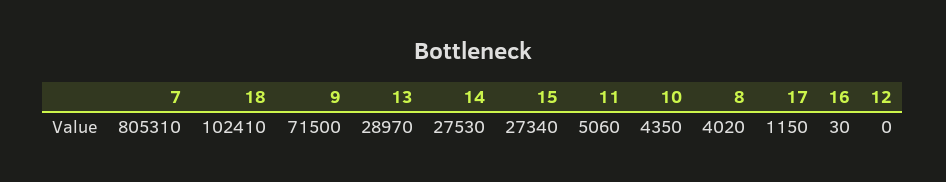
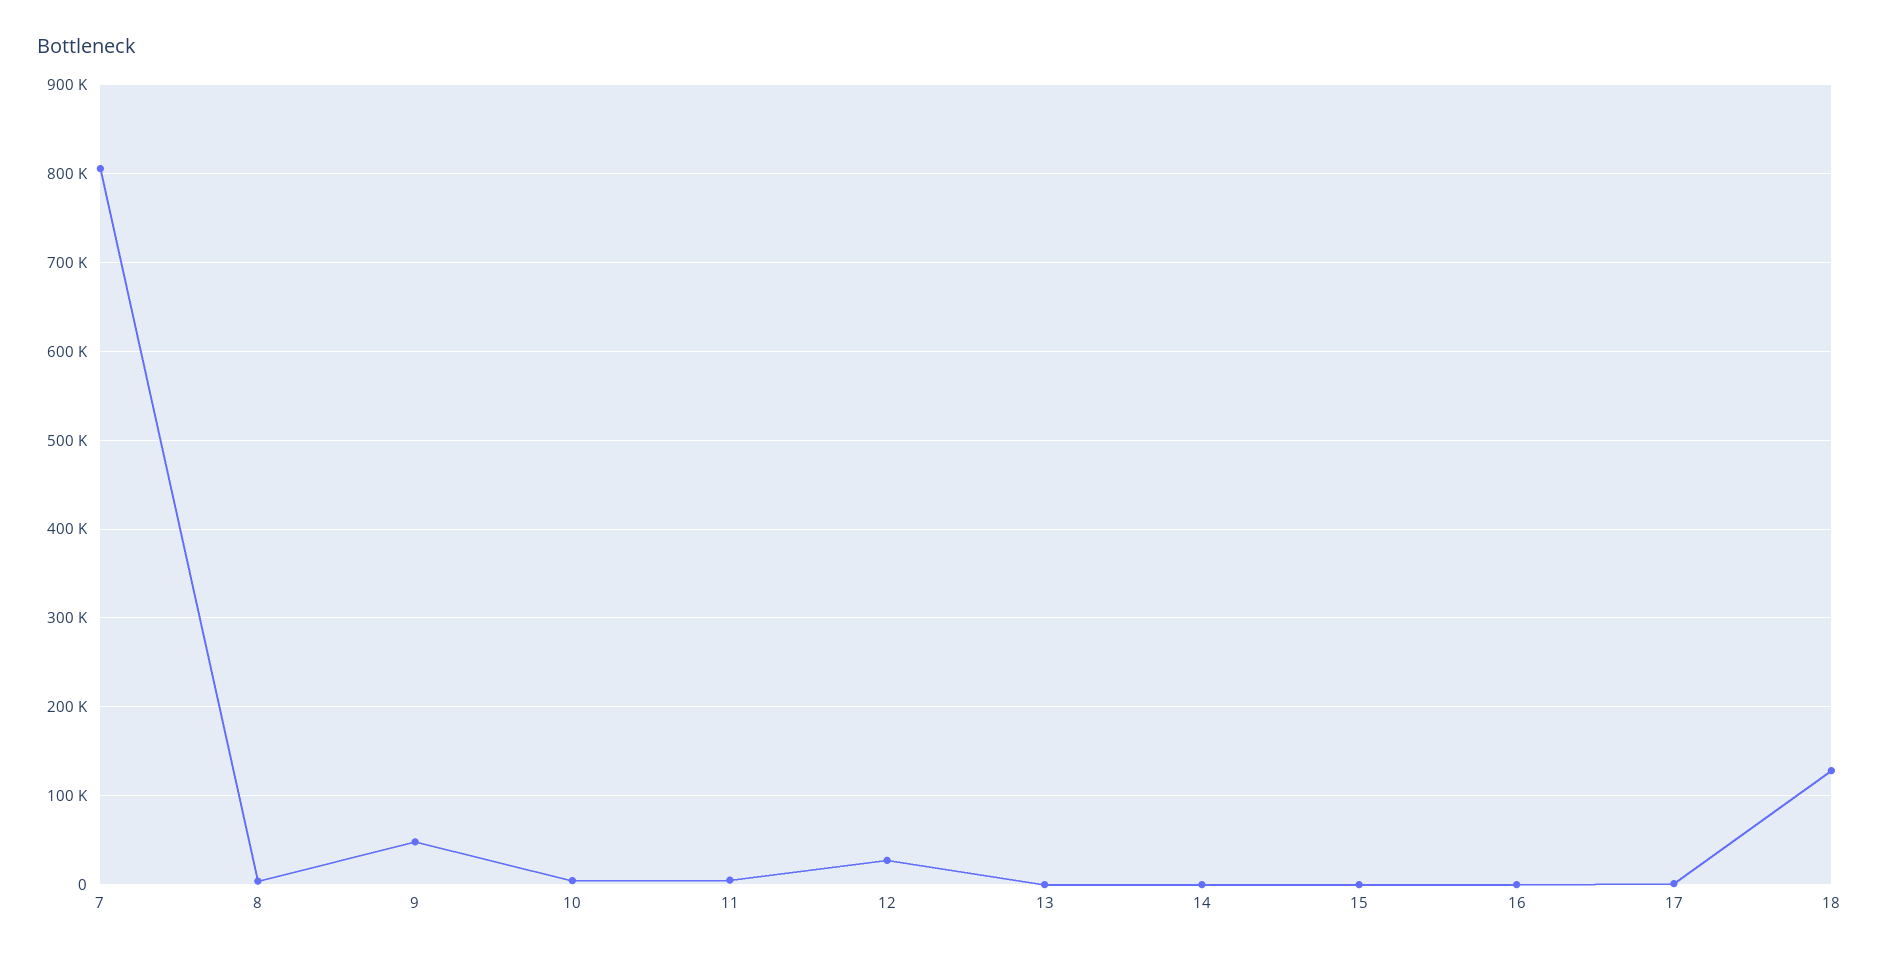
18: 102410 -> 130000
9: 71500 -> 50000
13: 28970 -> 0
14: 27530 -> 0
15: 27340 -> 0
12: 0 -> 30000

